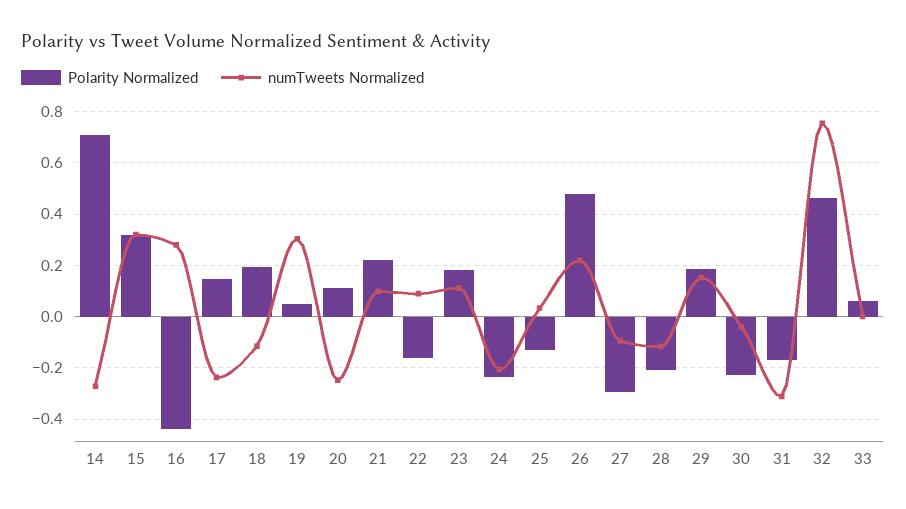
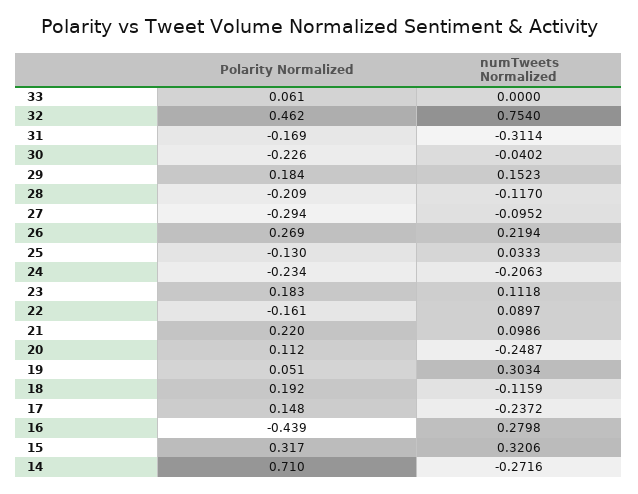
Polarity Normalized, 26: 0.475 -> 0.269

